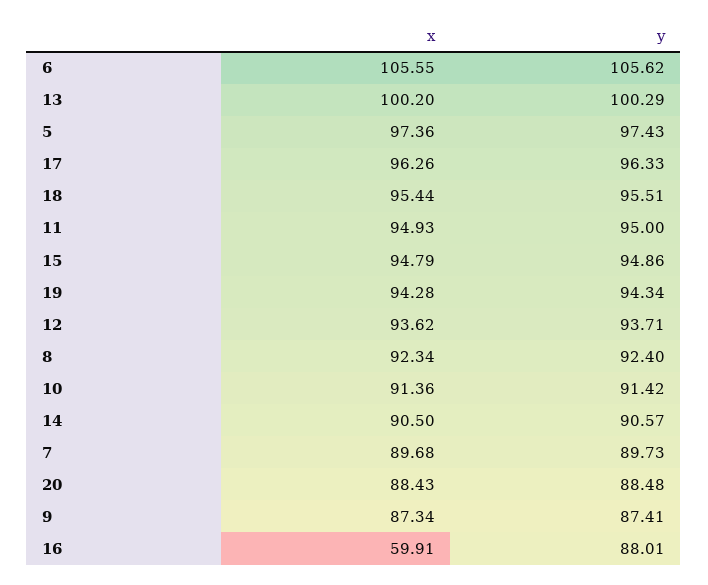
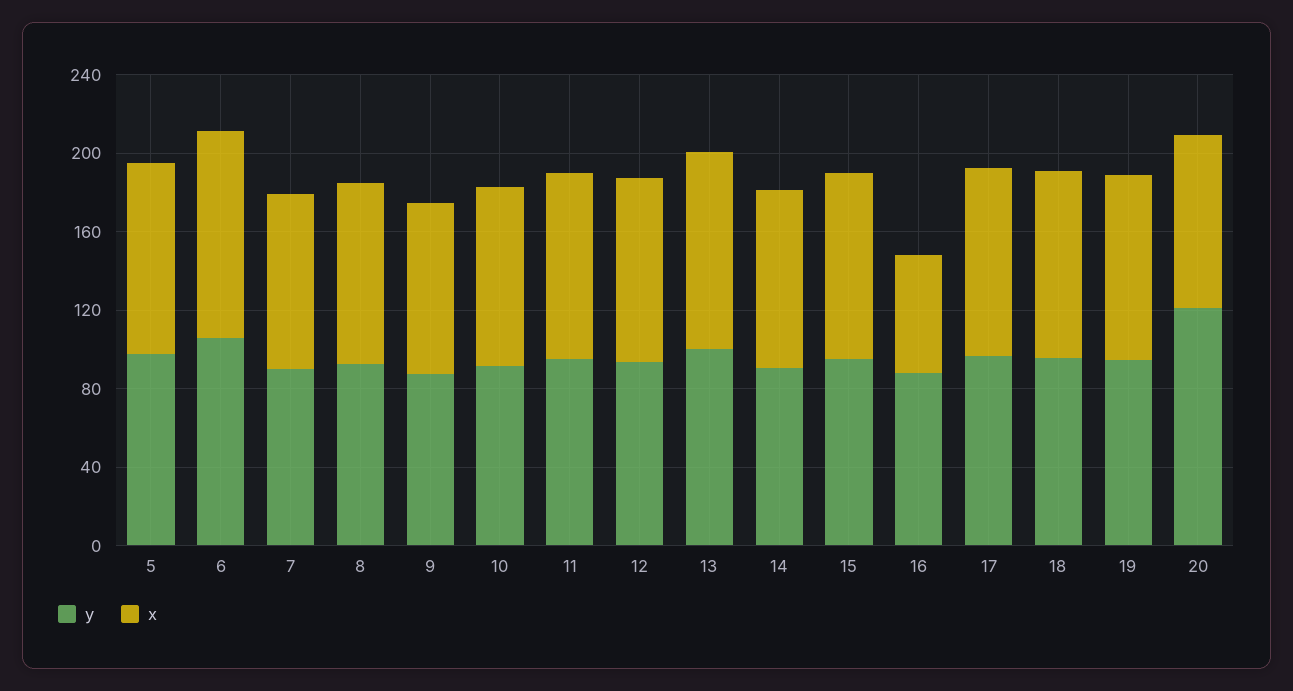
y, 20: 88.48 -> 120

